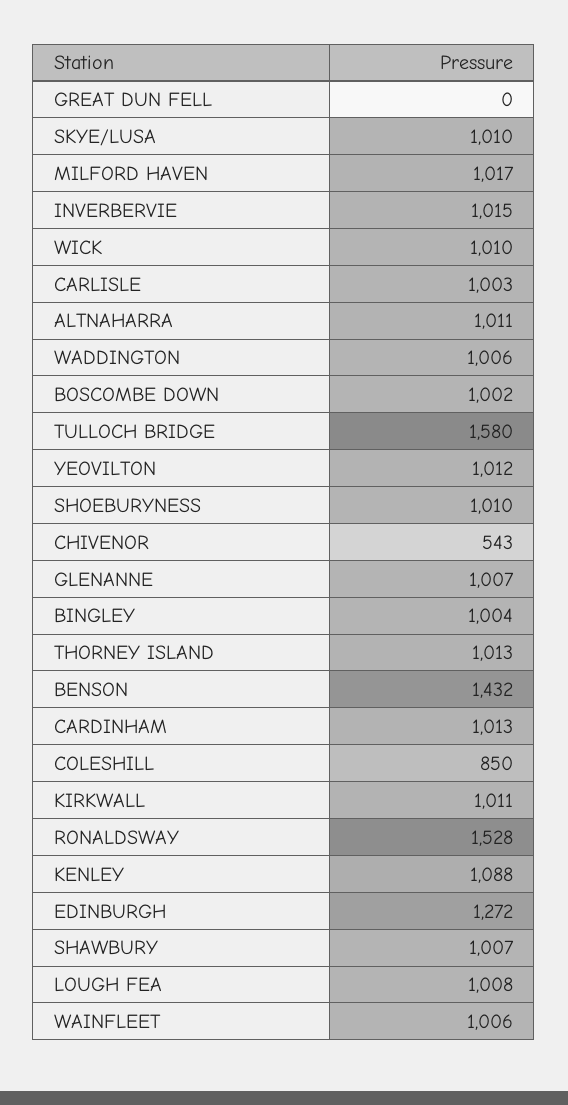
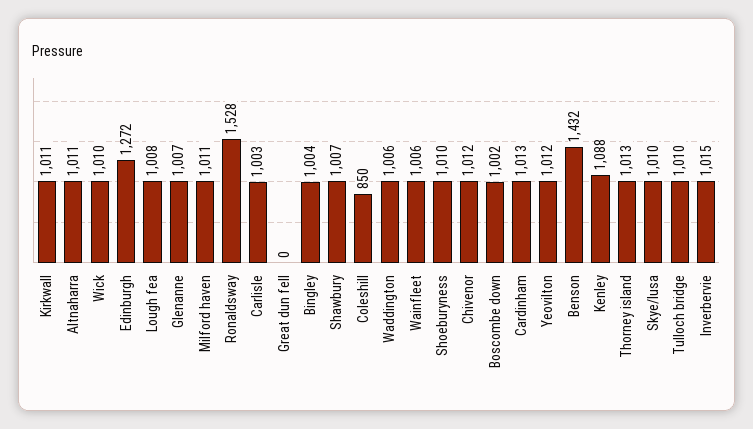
MILFORD HAVEN: 1017 -> 1011
TULLOCH BRIDGE: 1580 -> 1010
CHIVENOR: 543 -> 1012

